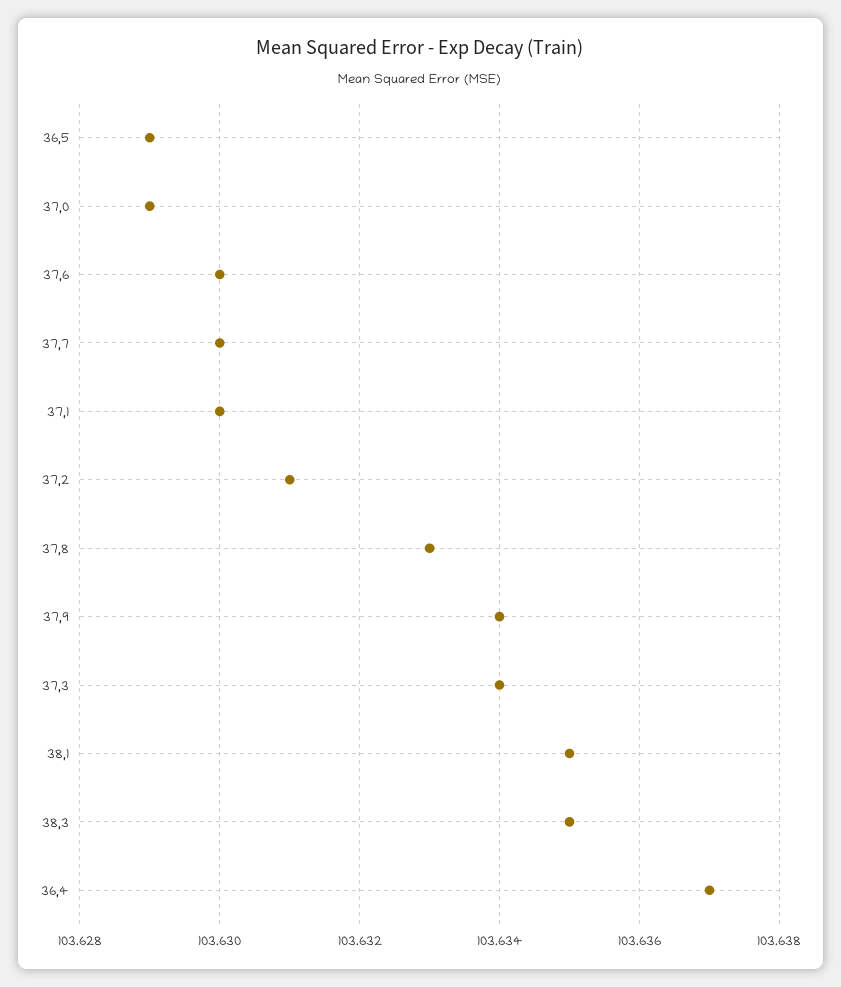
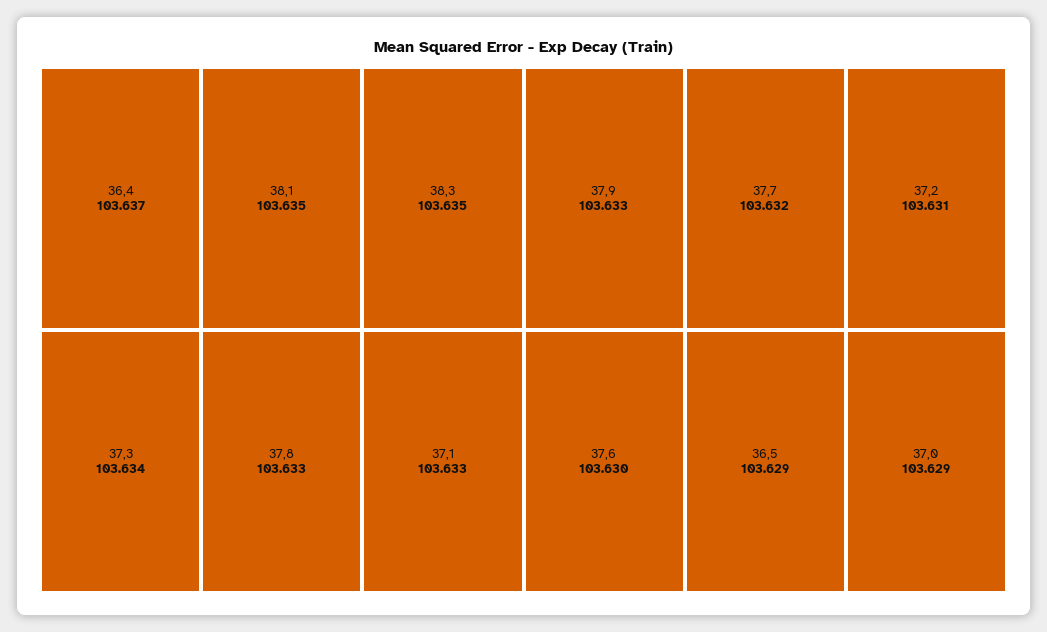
37,7: 103.63 -> 103.632
37,1: 103.63 -> 103.633
37,9: 103.634 -> 103.633

